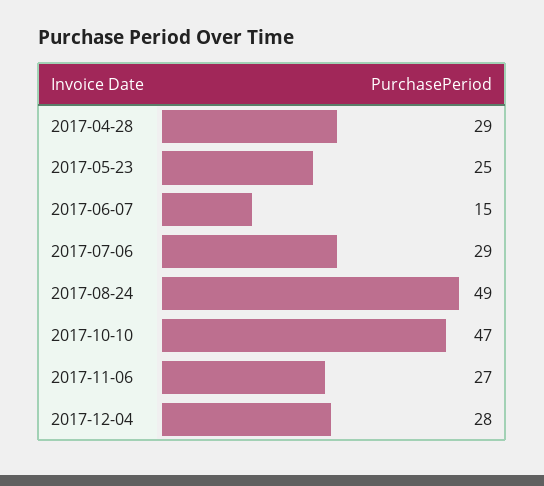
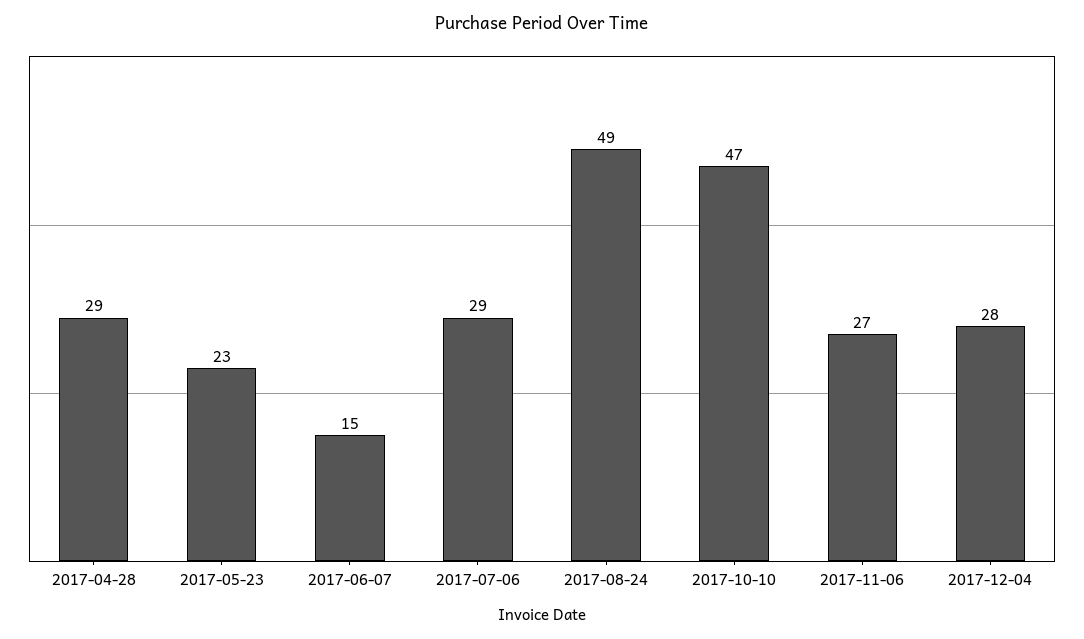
2017-05-23: 25 -> 23

